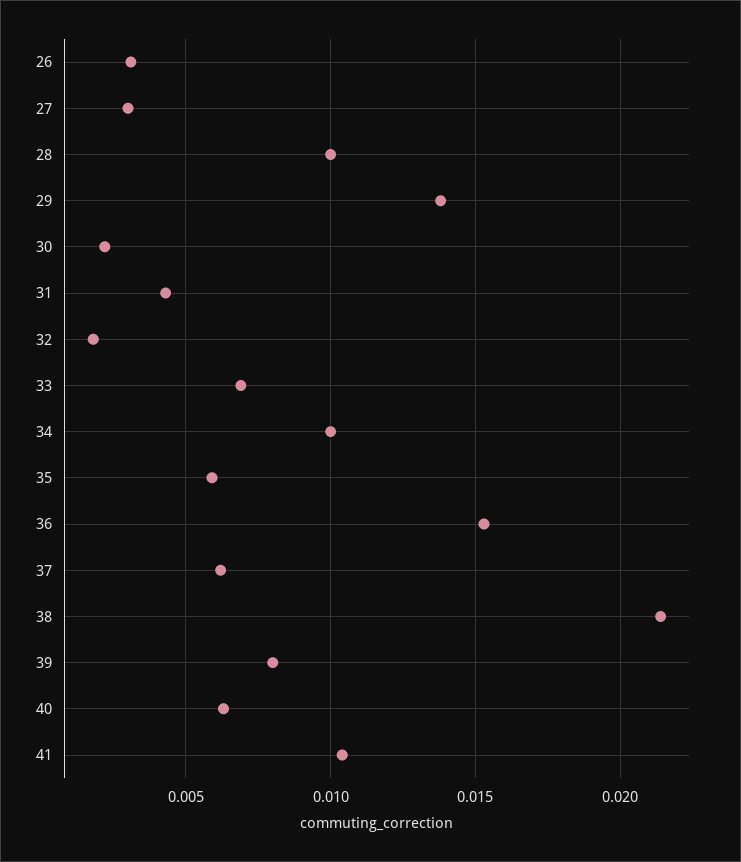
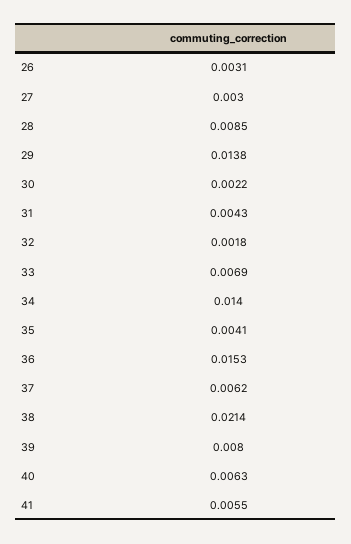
28: 0.01 -> 0.0085
34: 0.01 -> 0.014
35: 0.006 -> 0.0041
41: 0.0105 -> 0.0055

